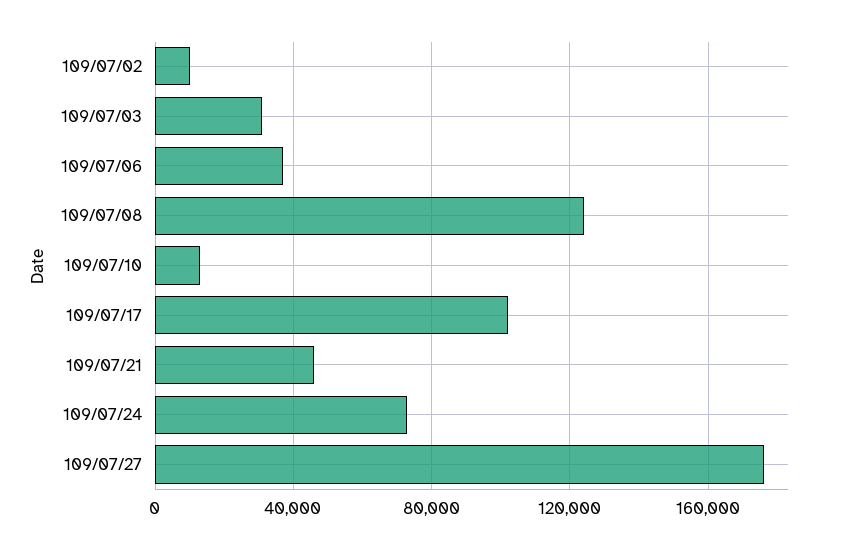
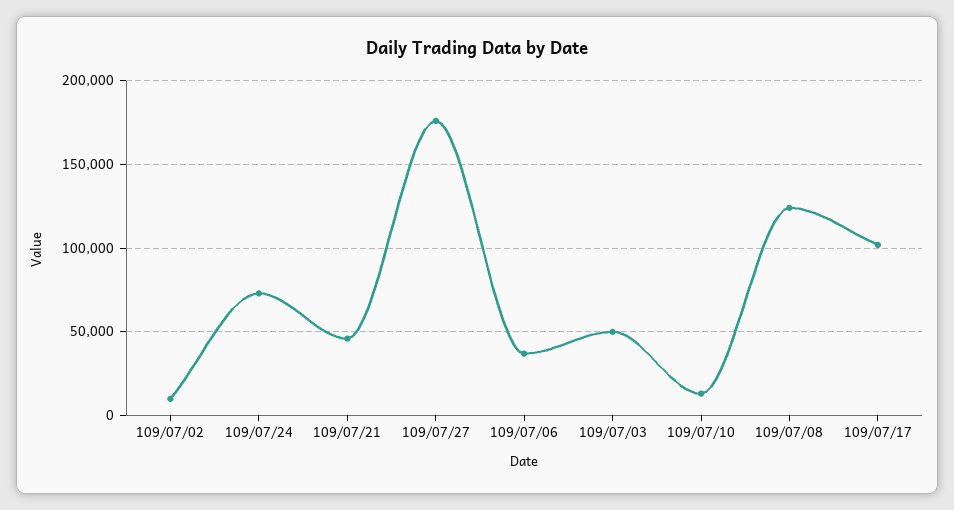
109/07/03: 30000 -> 50000

